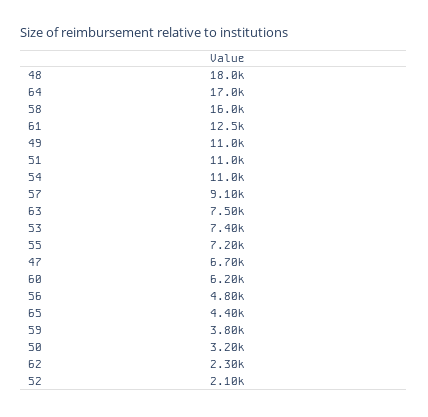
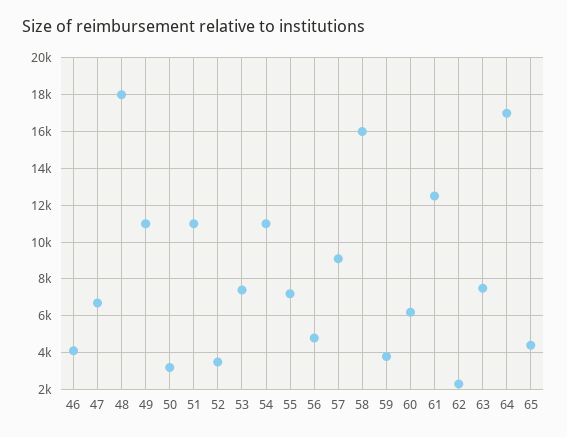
52: 2100 -> 3500
46: none -> 4000

